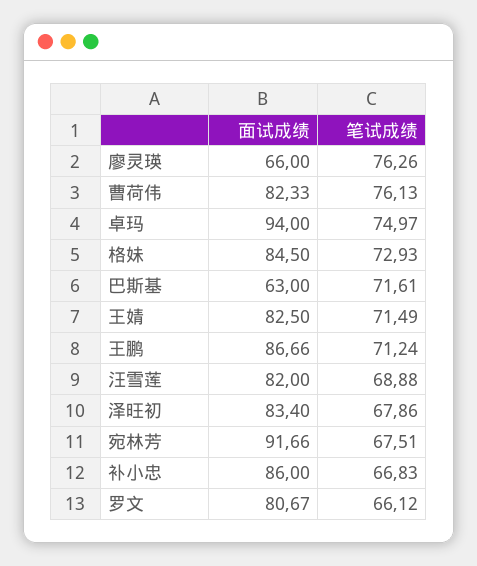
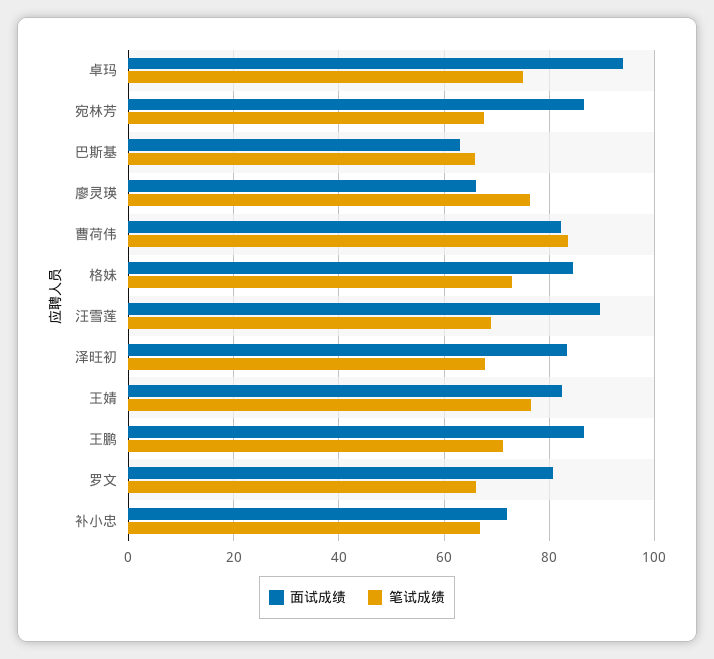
笔试成绩, 曹荷伟: 76.13 -> 84
笔试成绩, 巴斯基: 71.61 -> 66
笔试成绩, 王婧: 71.49 -> 76
面试成绩, 汪雪莲: 82 -> 90
面试成绩, 宛林芳: 91.66 -> 86
面试成绩, 补小忠: 86 -> 72

